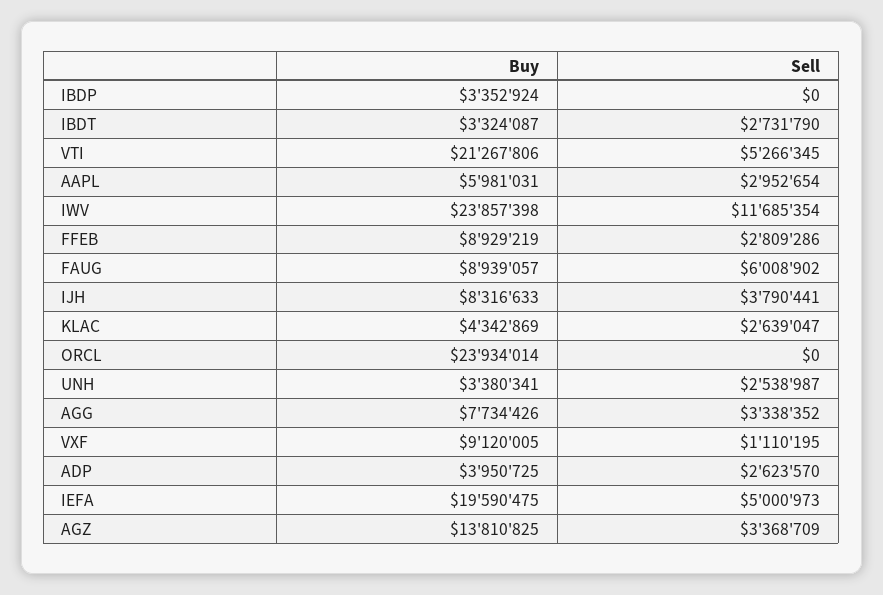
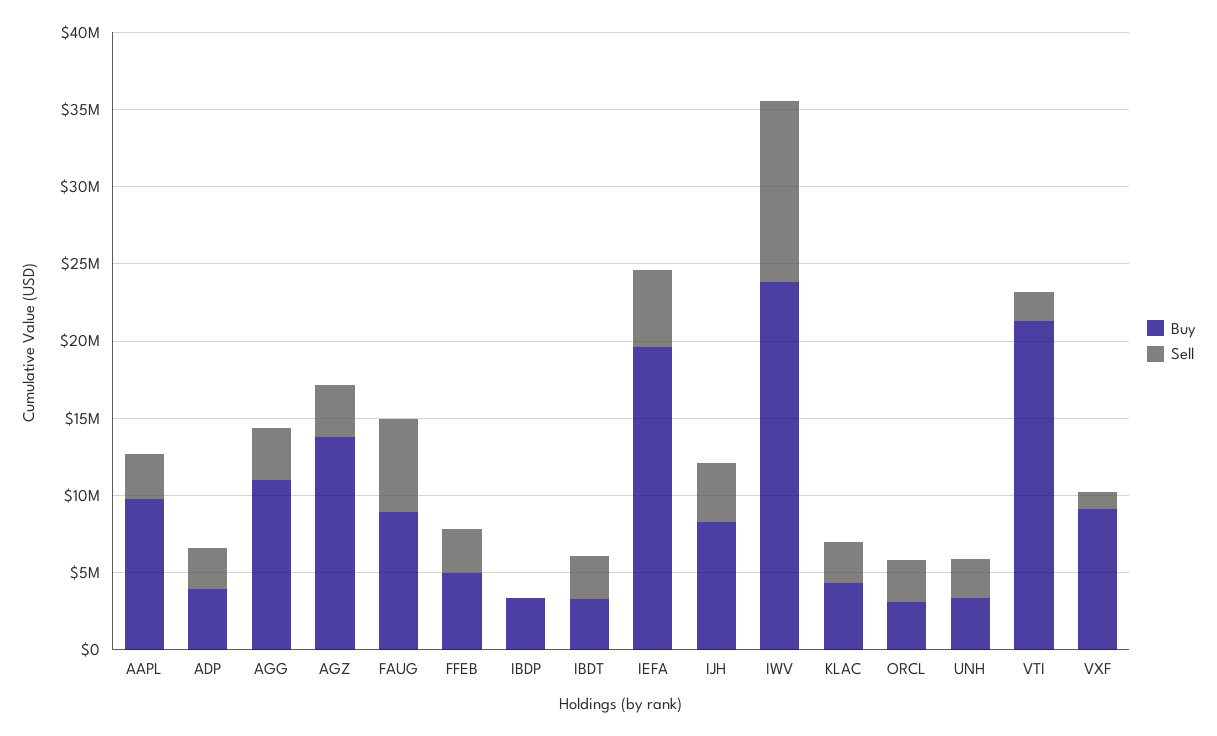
Sell, VTI: 5266345 -> 2000000
Buy, AAPL: 5981031 -> 10000000
Buy, FFEB: 8929219 -> 5000000
Buy, ORCL: 23934014 -> 3000000
Sell, ORCL: 0 -> 3000000
Buy, AGG: 7734426 -> 11000000

